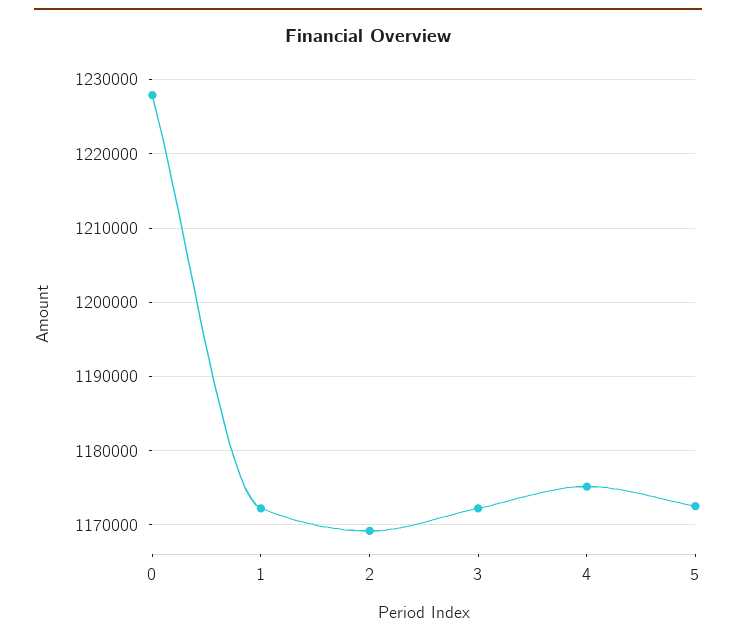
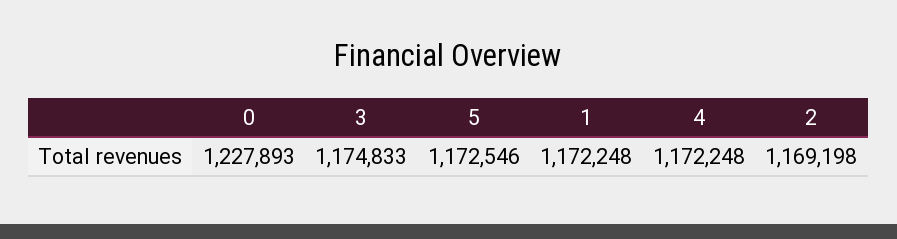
3: 1172000 -> 1174833
4: 1175000 -> 1172248

